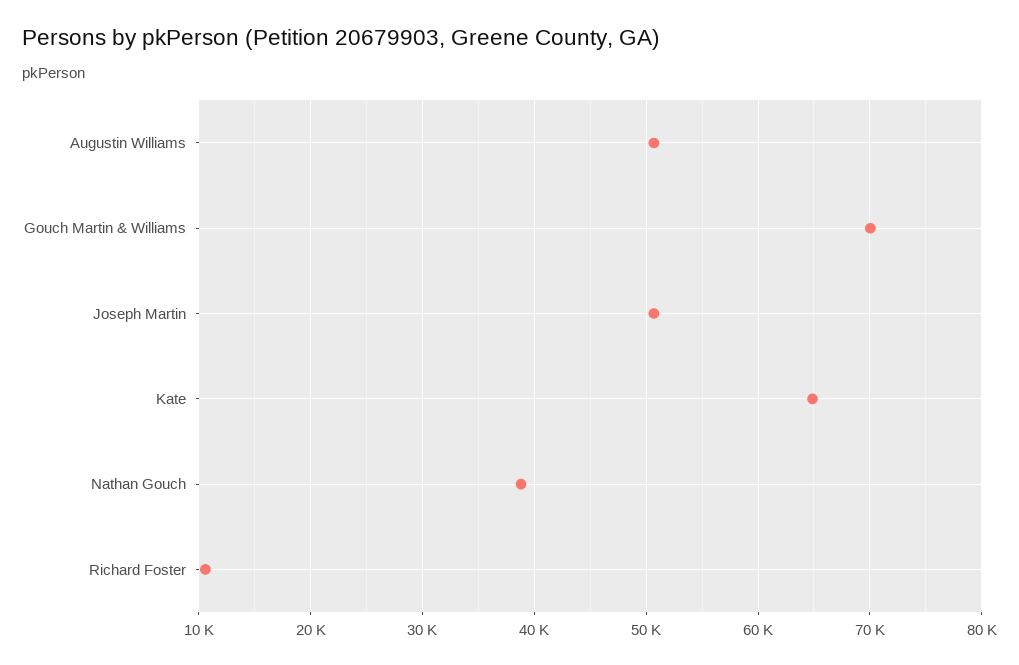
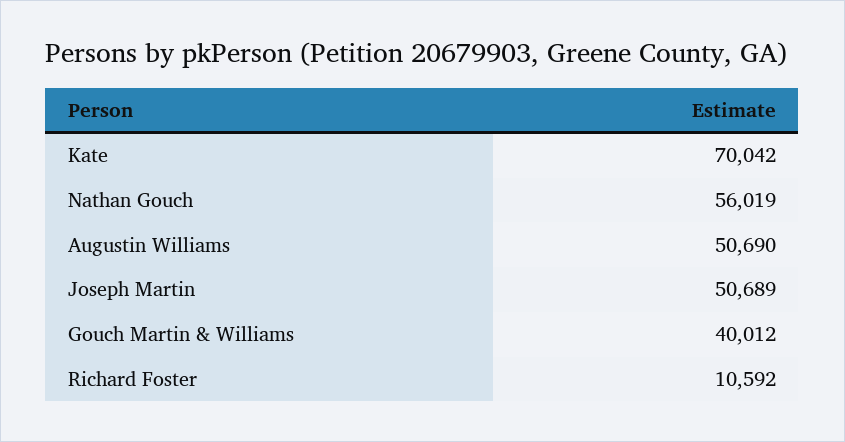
Gouch Martin & Williams: 70000 -> 40012
Kate: 65000 -> 70042
Nathan Gouch: 39000 -> 56019

